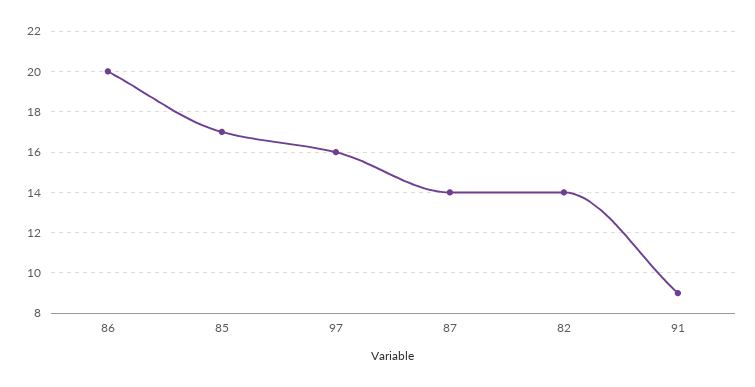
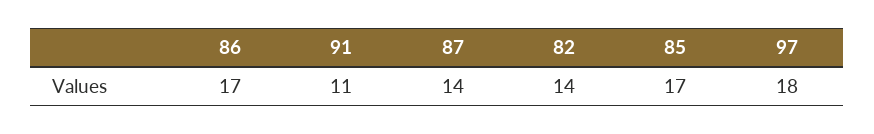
86: 20 -> 17
97: 16 -> 18
91: 9 -> 11

